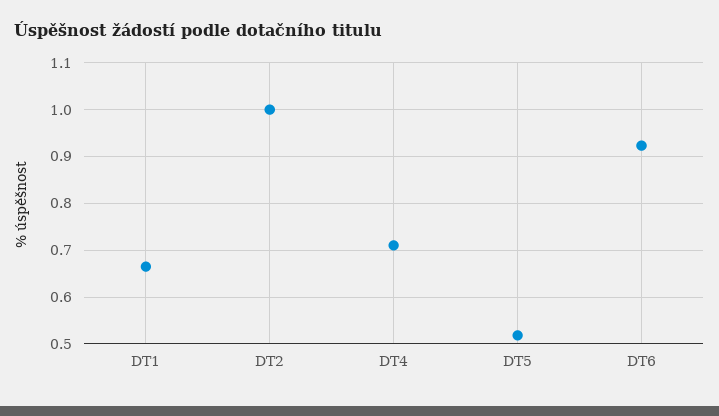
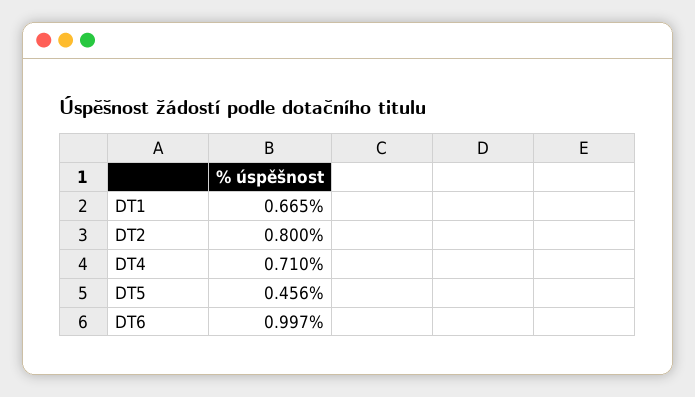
DT2: 1 -> 0.8
DT5: 0.52 -> 0.456
DT6: 0.92 -> 0.997

